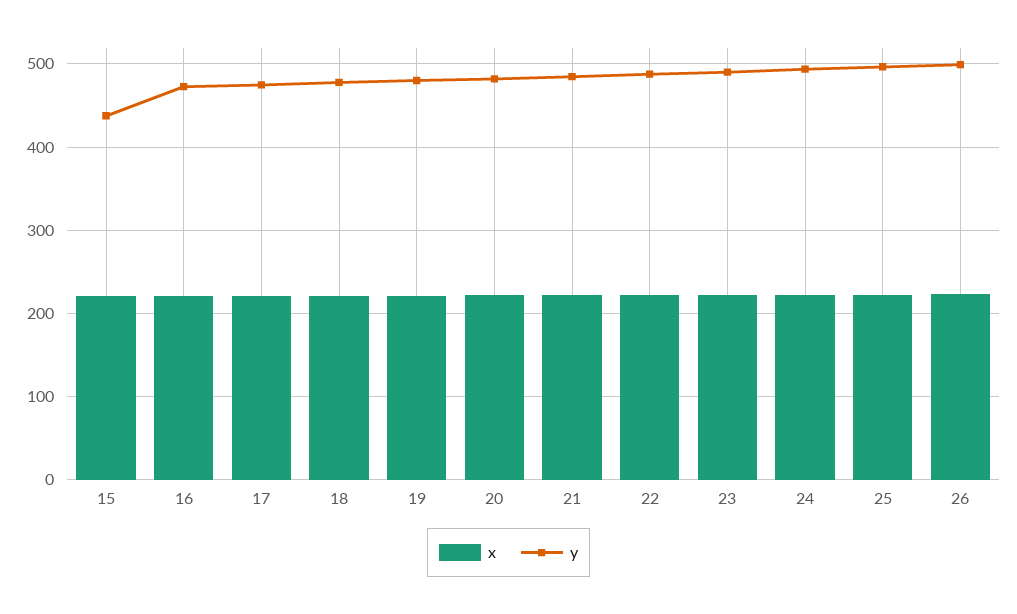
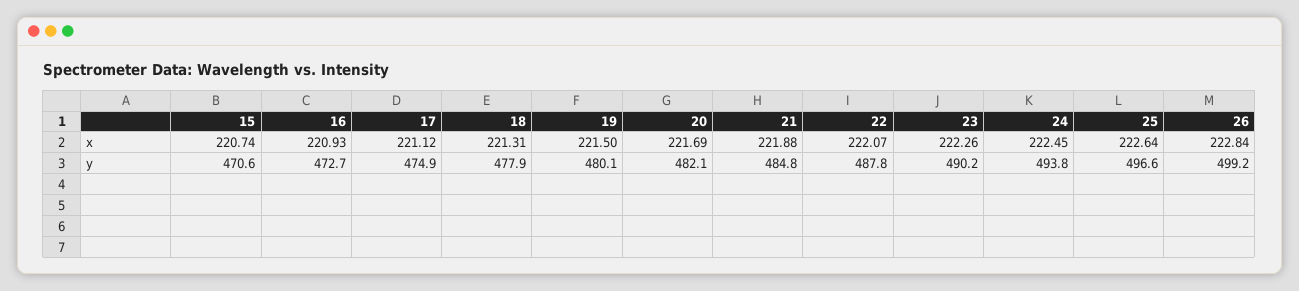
y, 15: 440 -> 470.6

